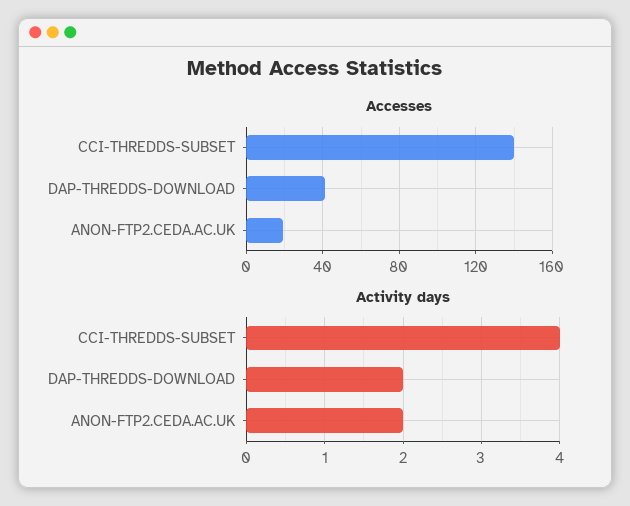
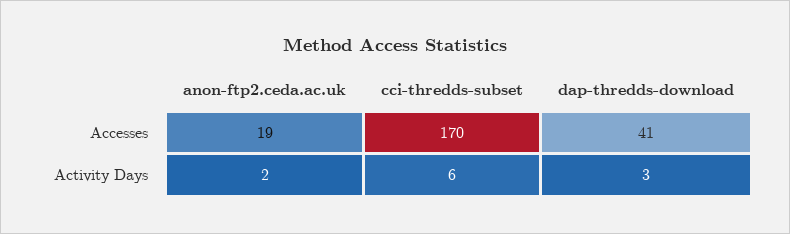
Accesses, CCI-THREDDS-SUBSET: 140 -> 170
Activity days, CCI-THREDDS-SUBSET: 4 -> 6
Activity days, DAP-THREDDS-DOWNLOAD: 2 -> 3

